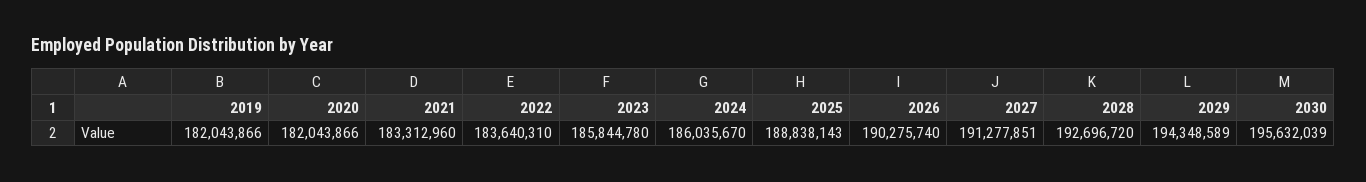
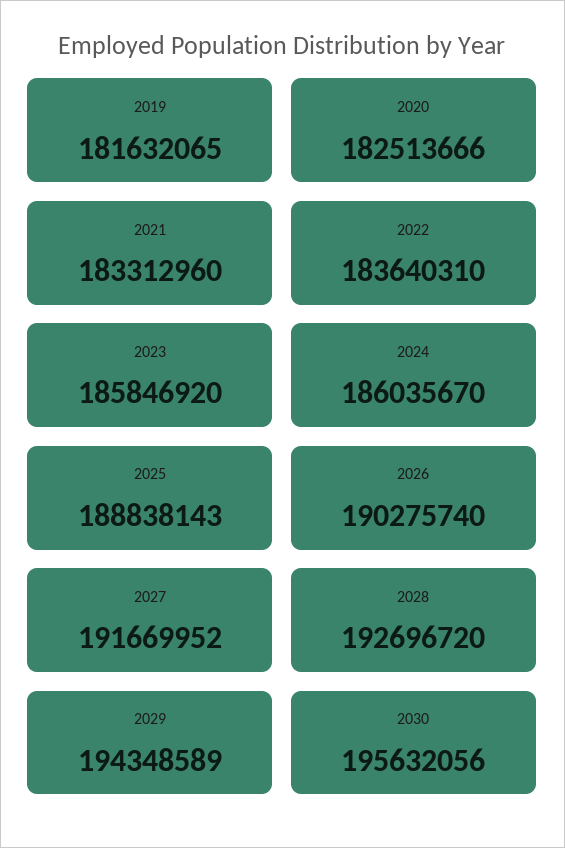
2019: 182043866 -> 181632065
2020: 182043866 -> 182513666
2023: 185844780 -> 185846920
2027: 191277851 -> 191669952
2030: 195632039 -> 195632056

